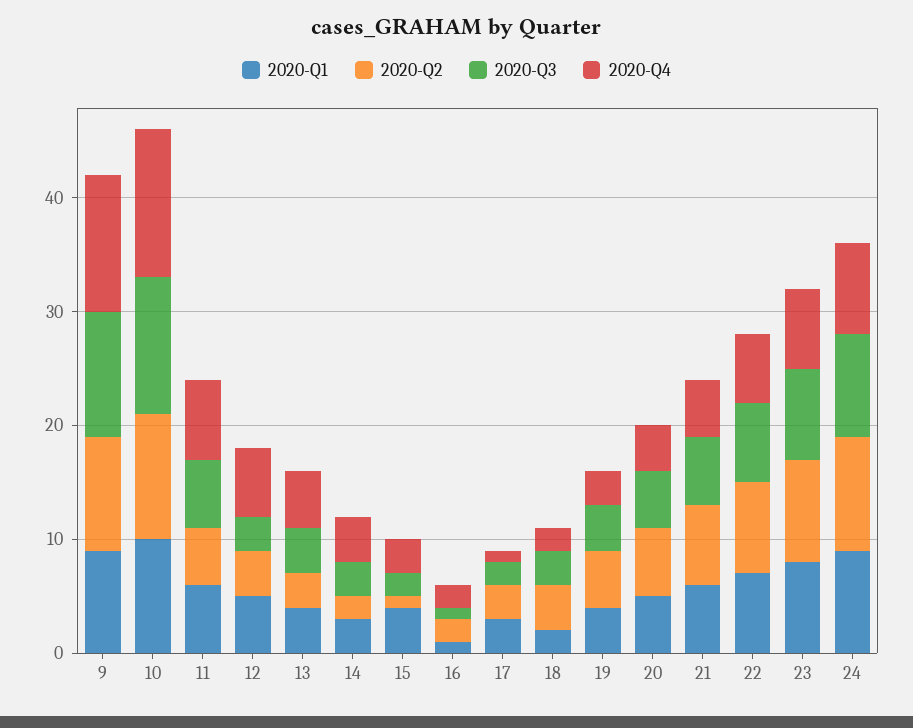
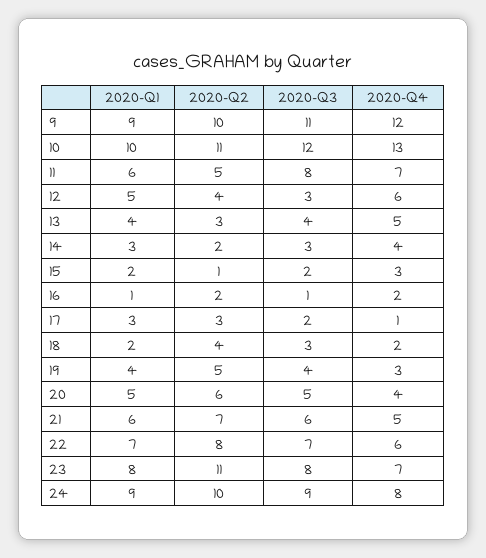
2020-Q3, 11: 6 -> 8
2020-Q1, 15: 4 -> 2
2020-Q2, 23: 9 -> 11

